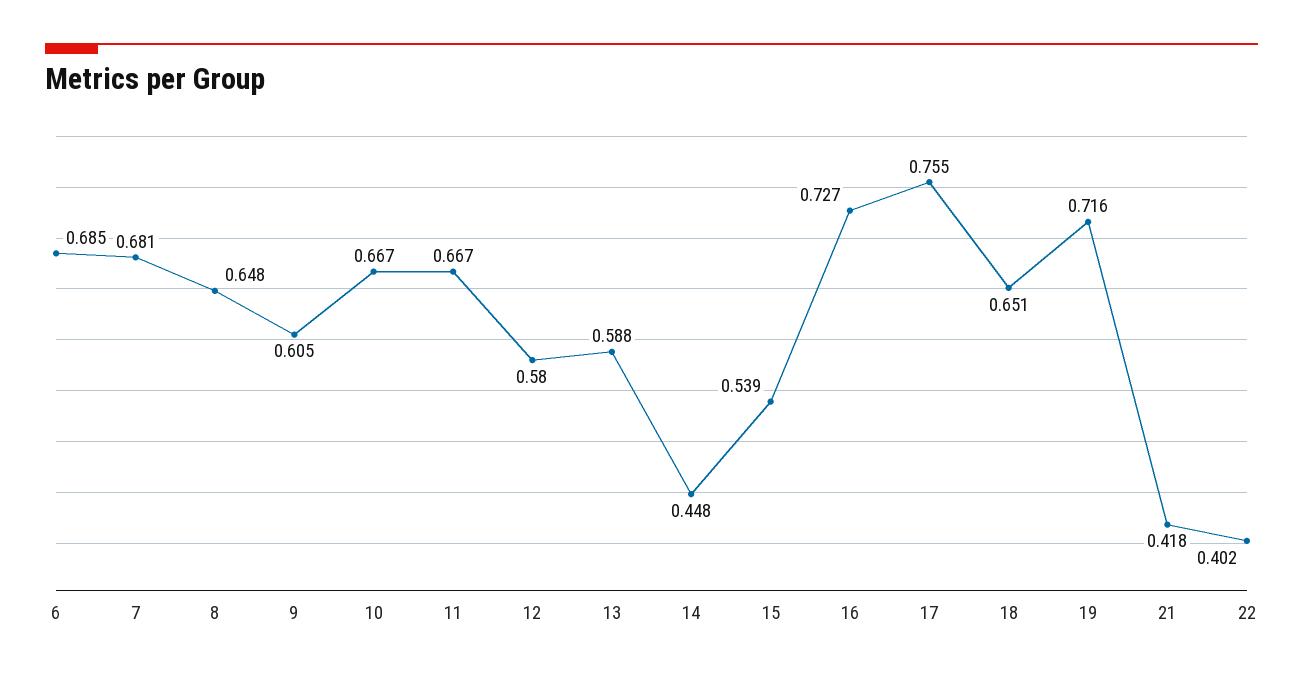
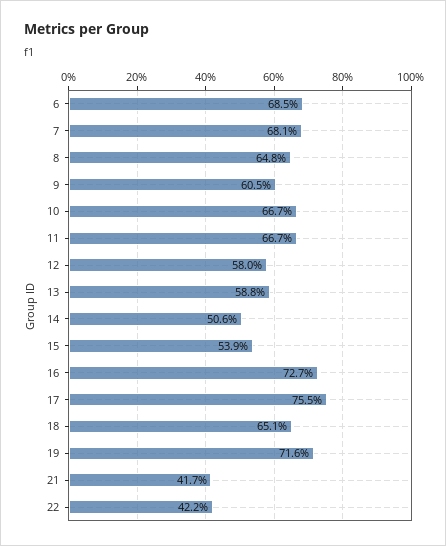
14: 0.448 -> 0.506
21: 0.418 -> 0.417
22: 0.402 -> 0.422

